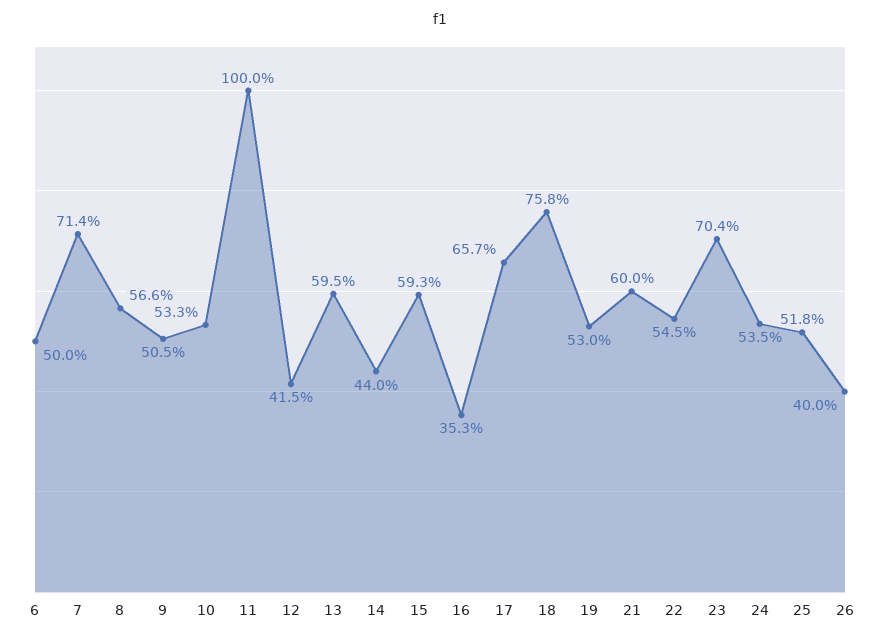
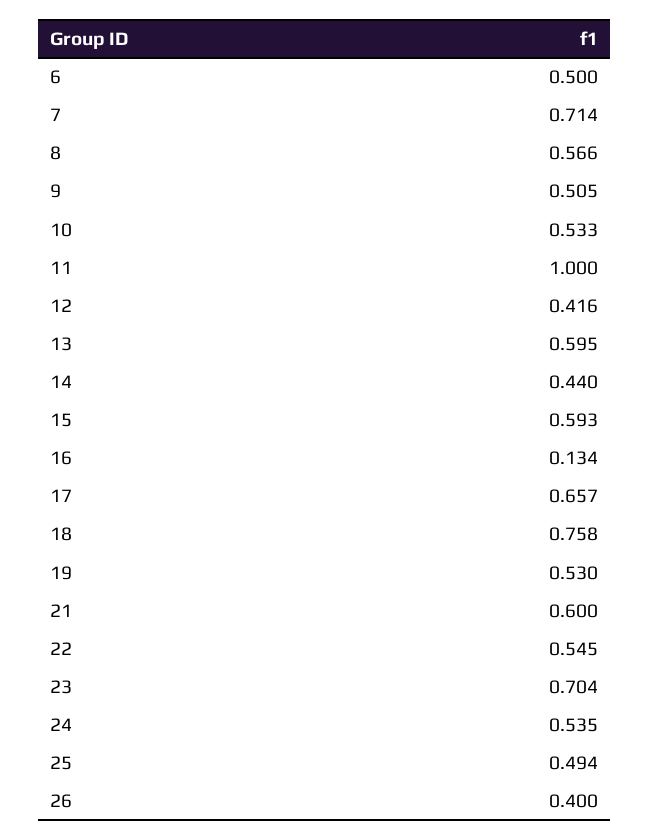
12: 0.415 -> 0.416
16: 0.353 -> 0.134
25: 0.518 -> 0.494

